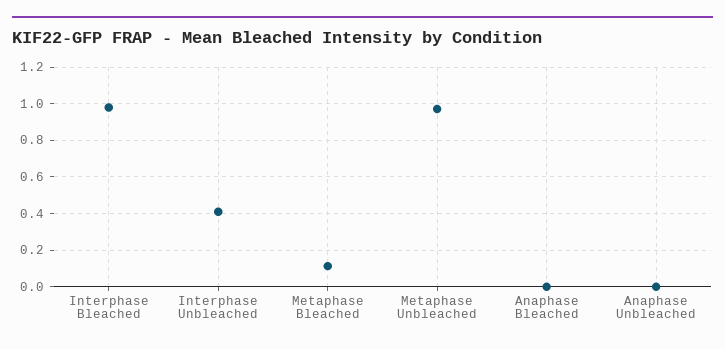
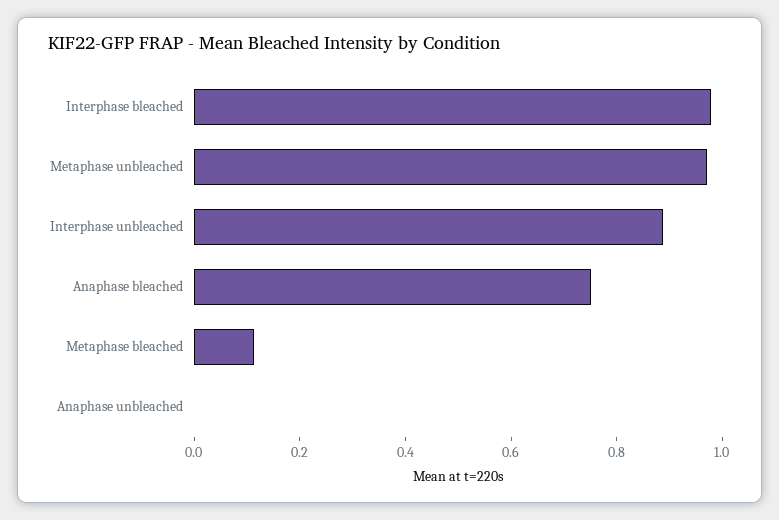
Interphase Unbleached: 0.4 -> 0.9
Anaphase Bleached: 0 -> 0.75

